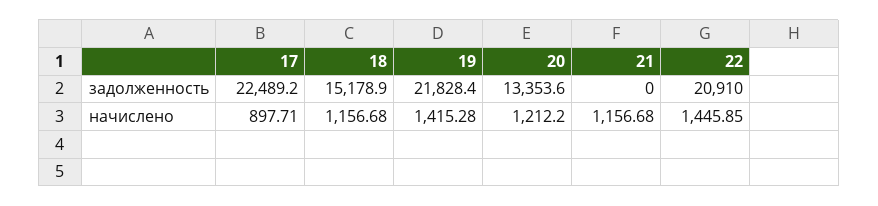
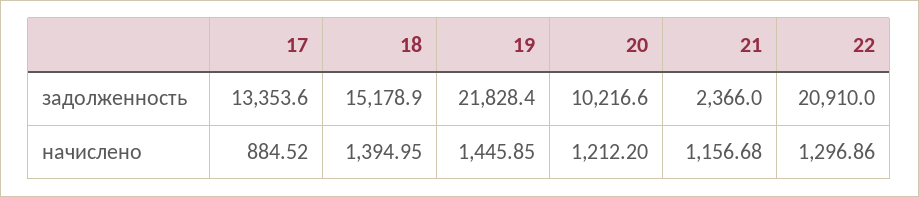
17, задолженность: 22489.2 -> 13353.6
20, задолженность: 13353.6 -> 10216.6
21, задолженность: 0 -> 2366
17, начислено: 897.71 -> 884.52
18, начислено: 1156.68 -> 1394.95
19, начислено: 1415.28 -> 1445.85
22, начислено: 1445.85 -> 1296.86

